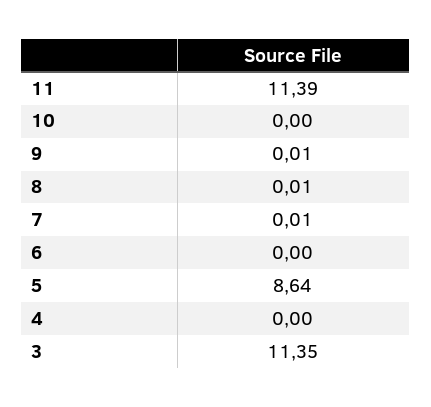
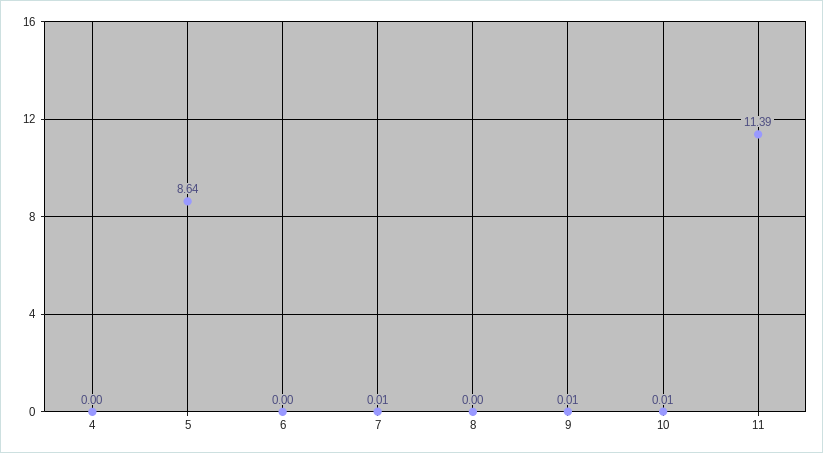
10: 0 -> 0.01
8: 0.01 -> 0
3: 11.35 -> none

